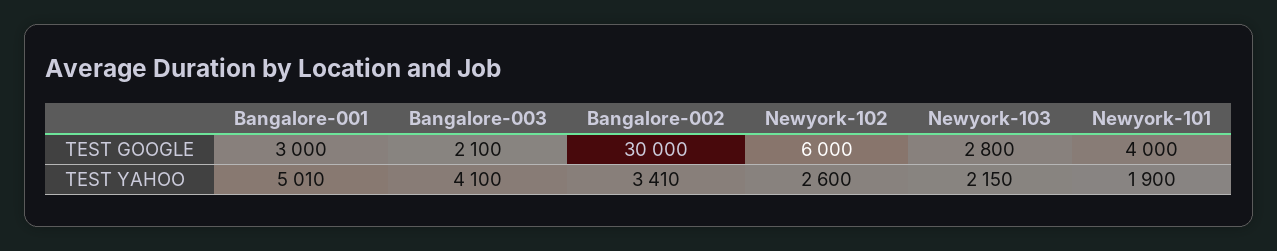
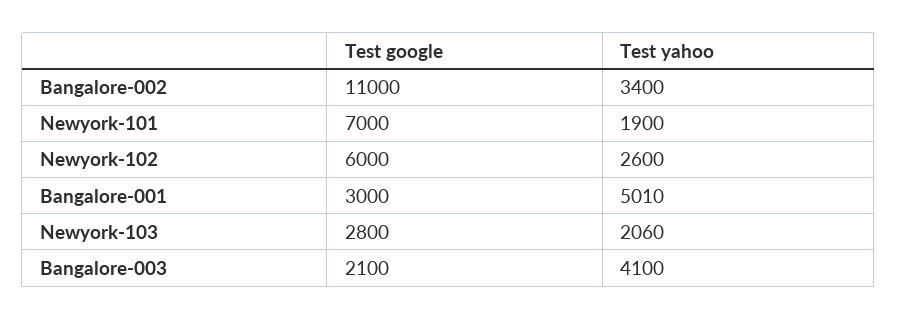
Bangalore-002, TEST GOOGLE: 30000 -> 11000
Newyork-101, TEST GOOGLE: 4000 -> 7000
Bangalore-002, TEST YAHOO: 3410 -> 3400
Newyork-103, TEST YAHOO: 2150 -> 2060

